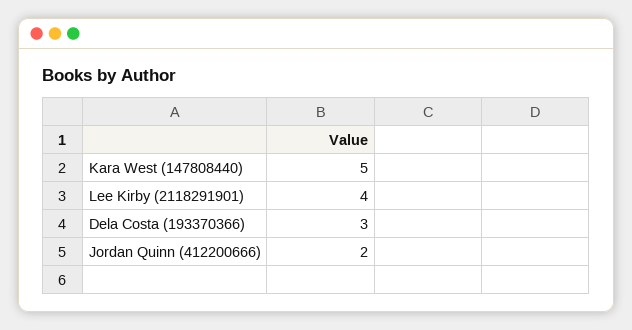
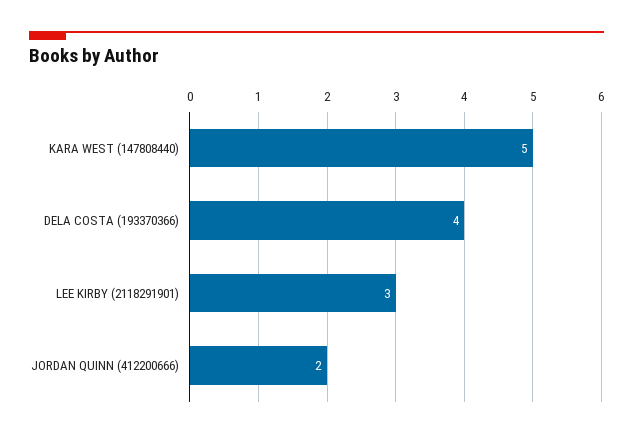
Lee Kirby (2118291901): 4 -> 3
Dela Costa (193370366): 3 -> 4

